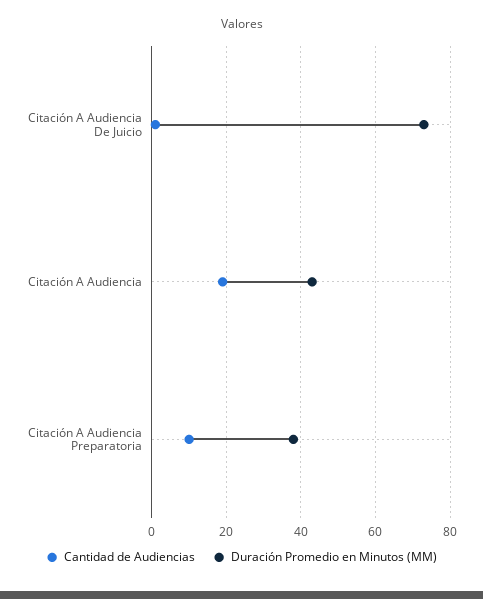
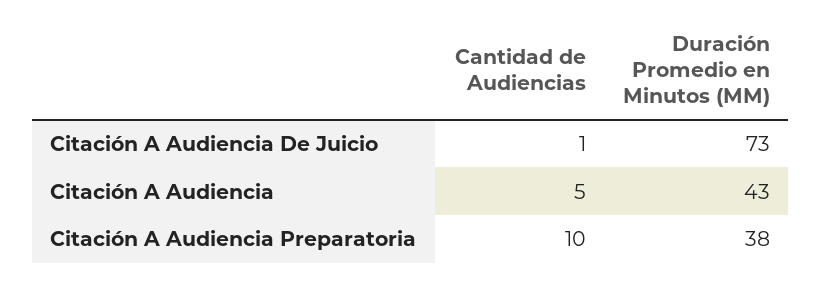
Cantidad de Audiencias, Citación A Audiencia: 20 -> 5

